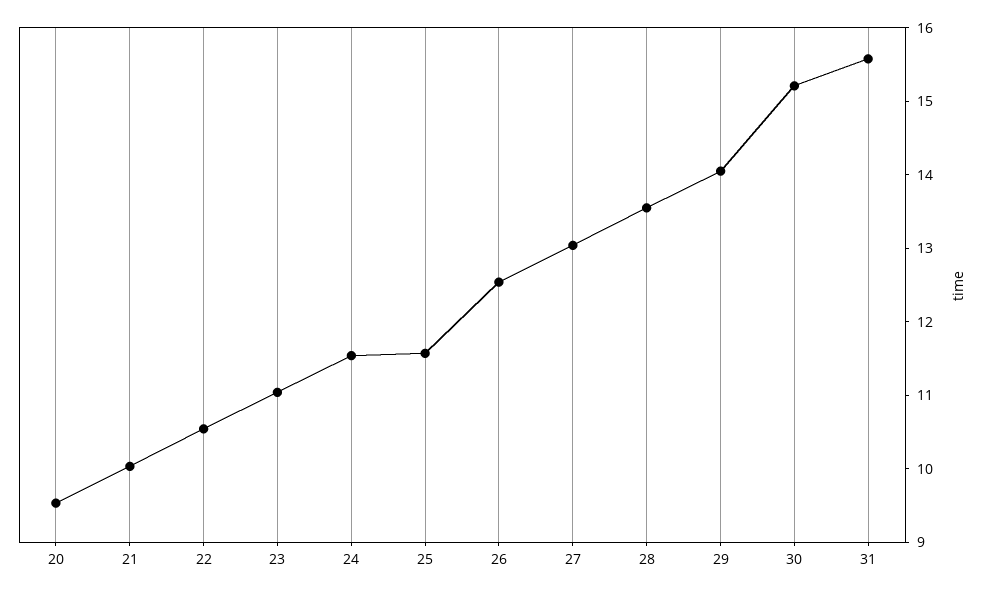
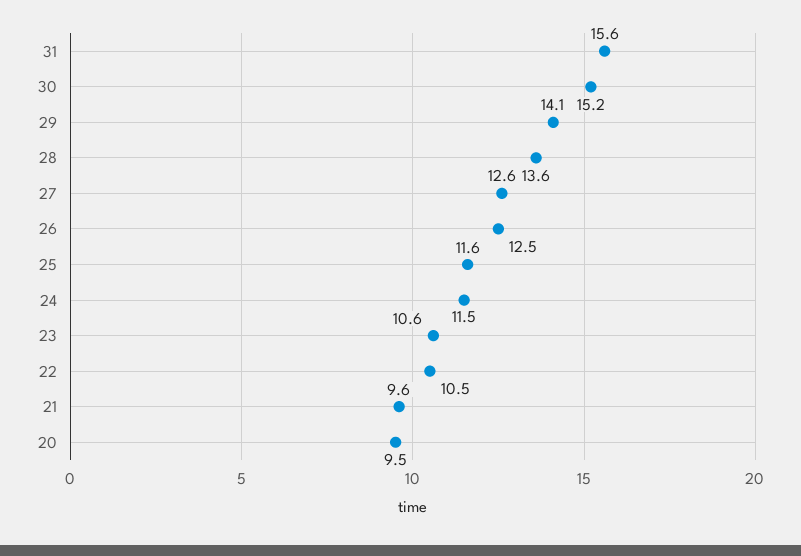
21: 10 -> 9.6
23: 11 -> 10.6
27: 13 -> 12.6

